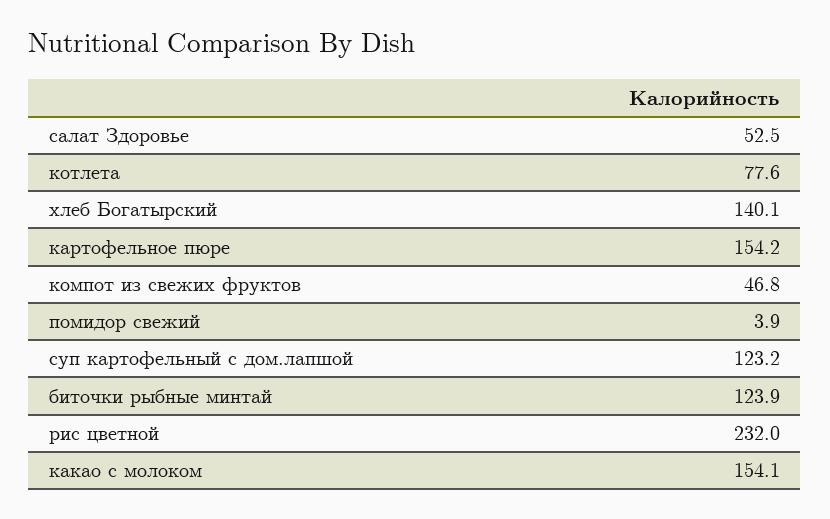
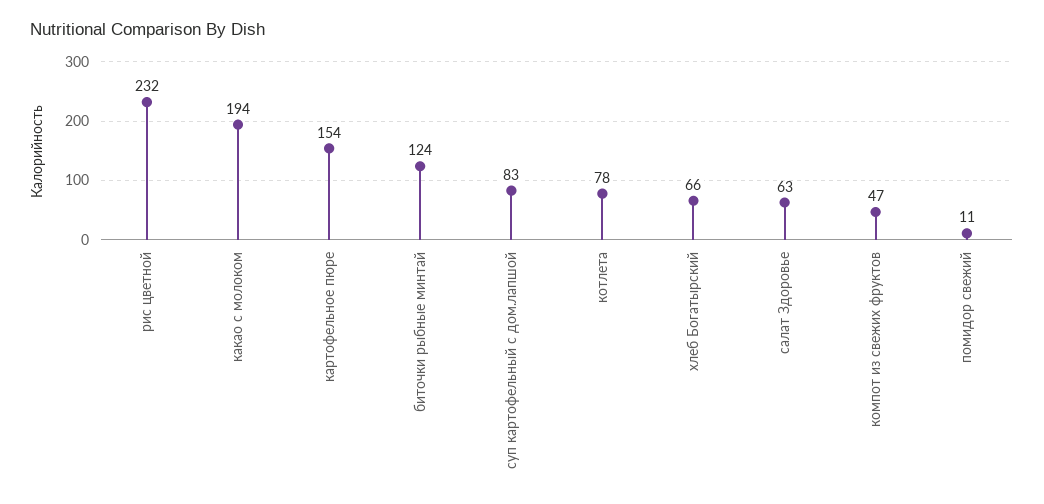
салат Здоровье: 52.5 -> 63
хлеб Богатырский: 140.1 -> 66
помидор свежий: 3.9 -> 11
суп картофельный с дом.лапшой: 123.2 -> 83
какао с молоком: 154.1 -> 194

